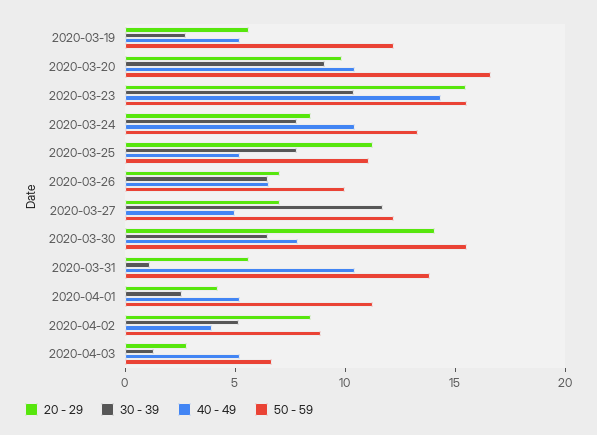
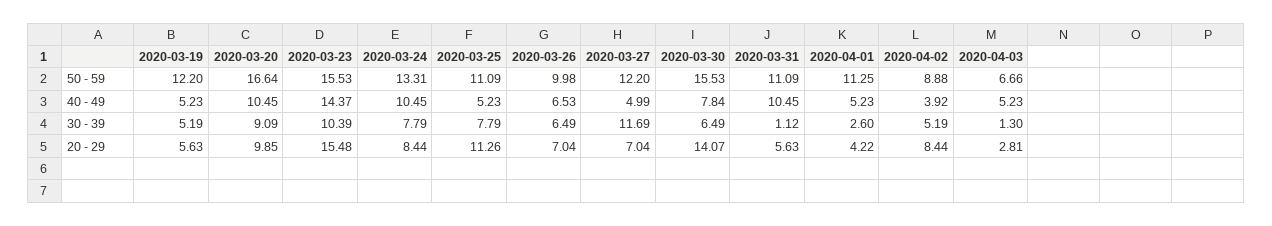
30 - 39, 2020-03-19: 3 -> 5.19
50 - 59, 2020-03-31: 14 -> 11.09

